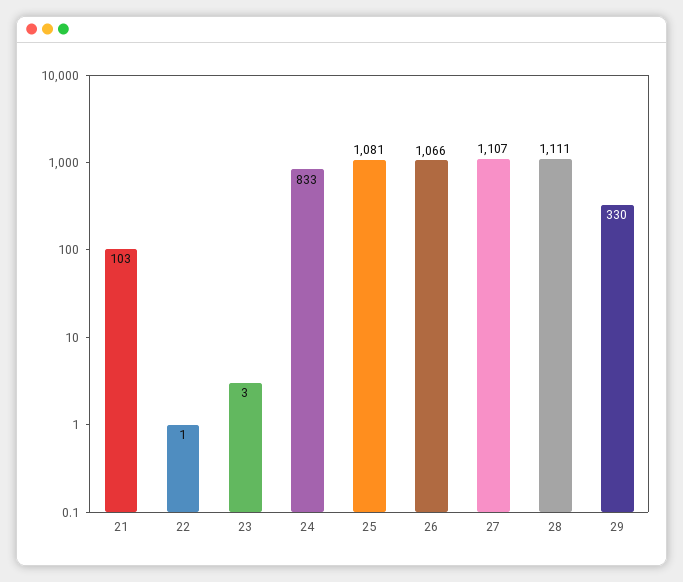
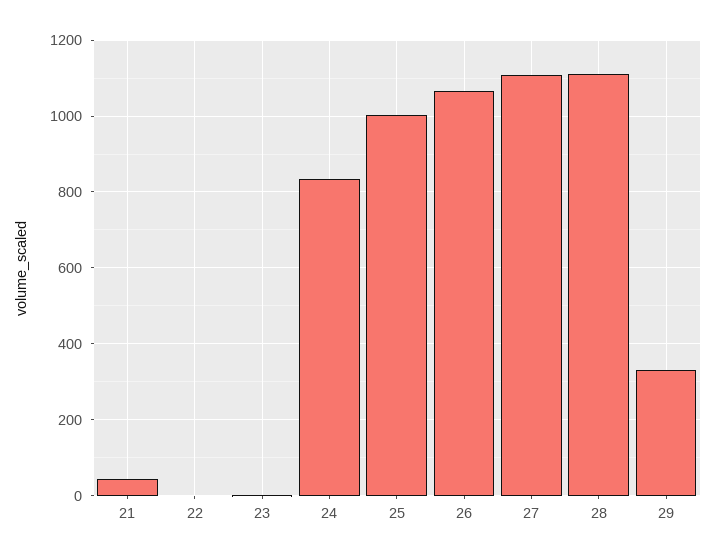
21: 103 -> 40
25: 1081 -> 1000

